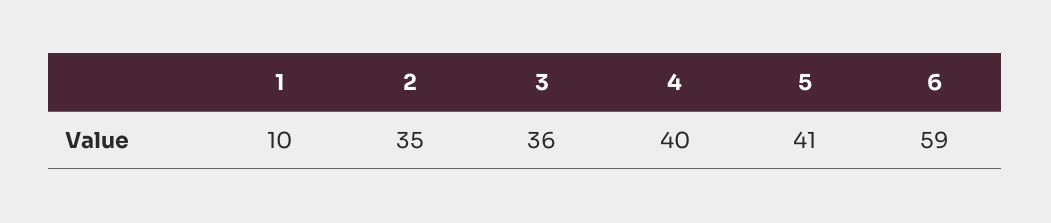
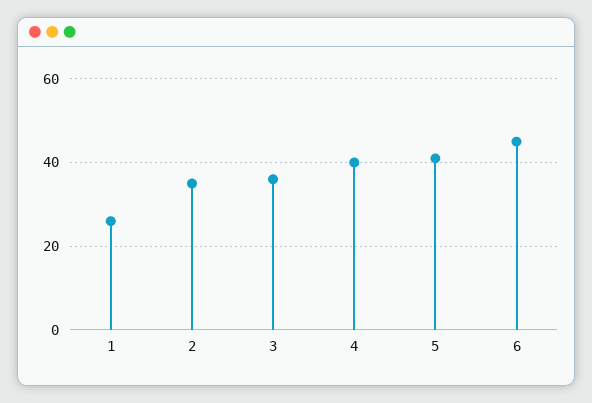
1: 10 -> 25
6: 59 -> 45

